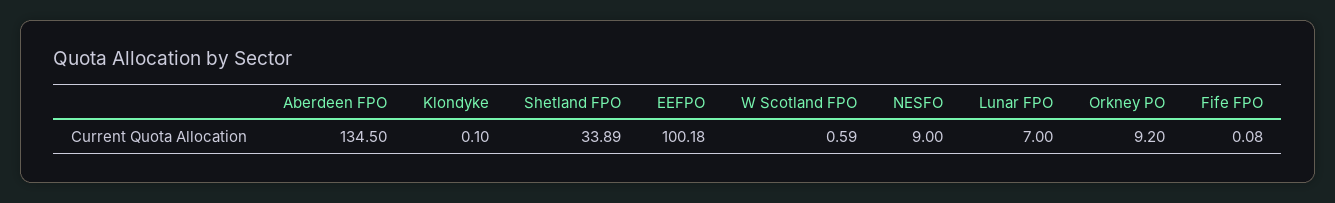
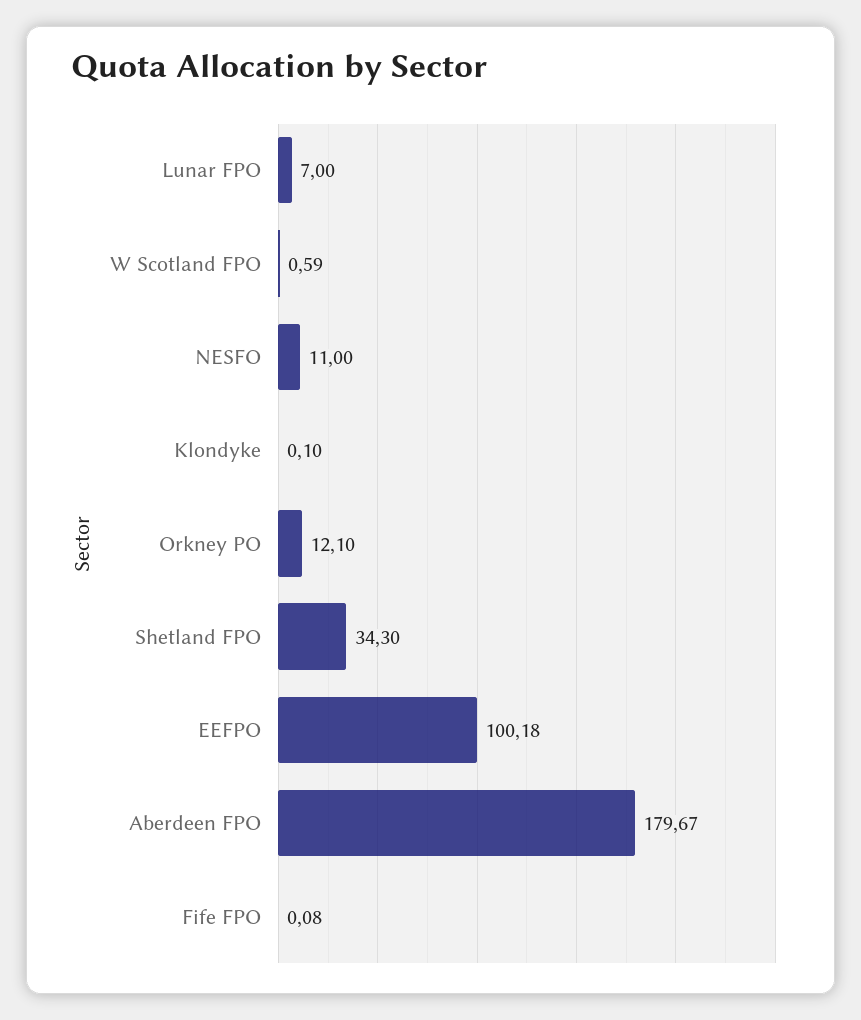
Aberdeen FPO: 134.5 -> 179.67
Shetland FPO: 33.89 -> 34.3
NESFO: 9 -> 11
Orkney PO: 9.2 -> 12.1

